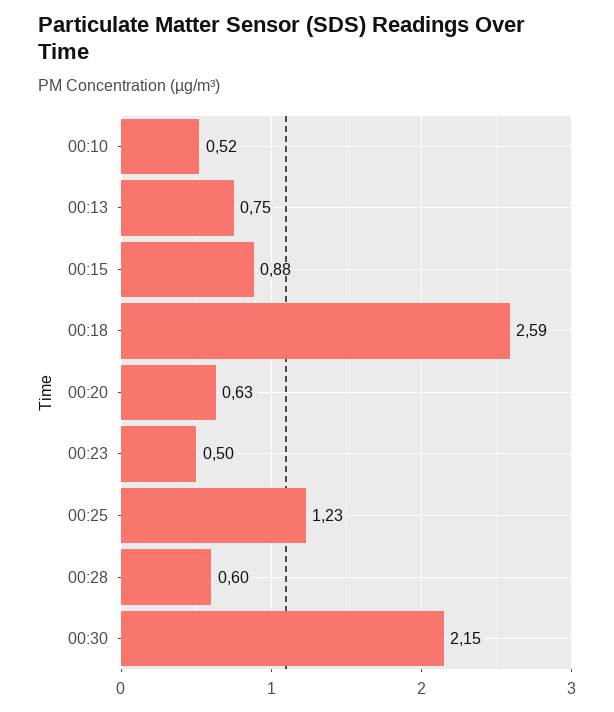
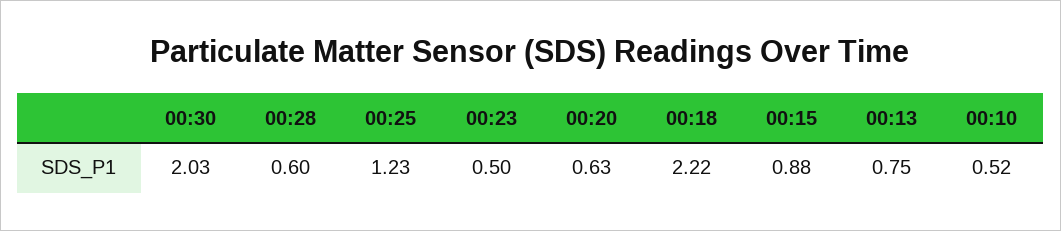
00:18: 2.59 -> 2.22
00:30: 2.15 -> 2.03

